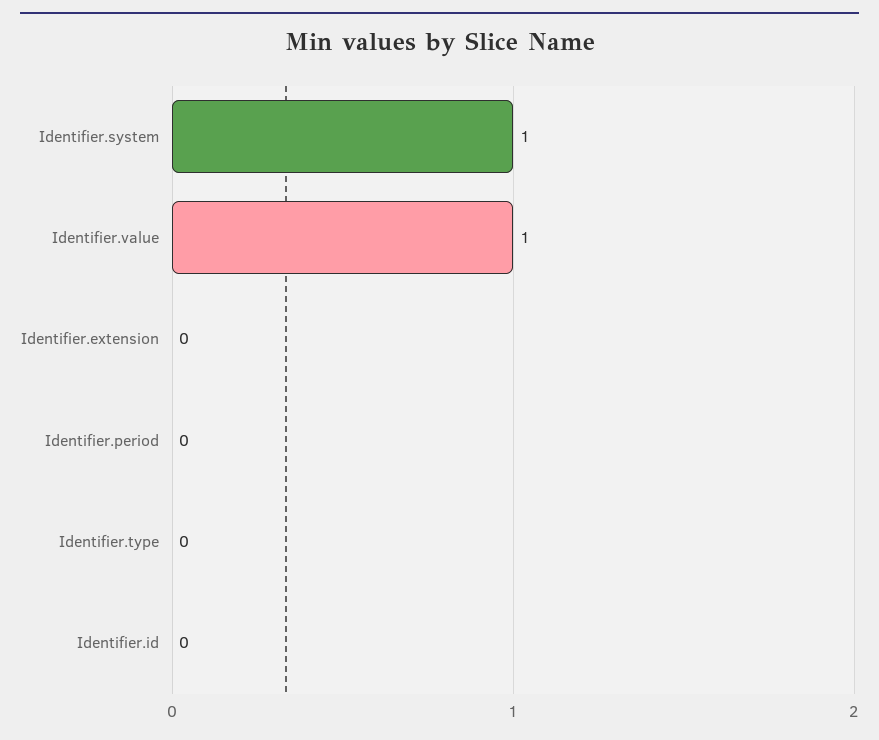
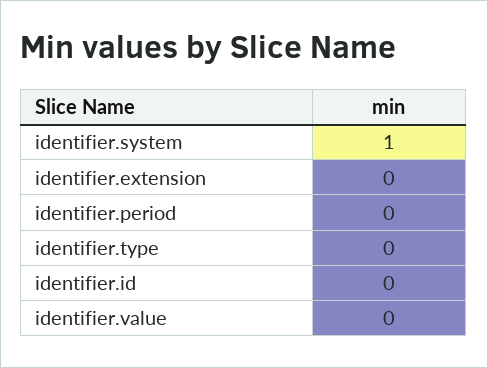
Identifier.value: 1 -> 0

